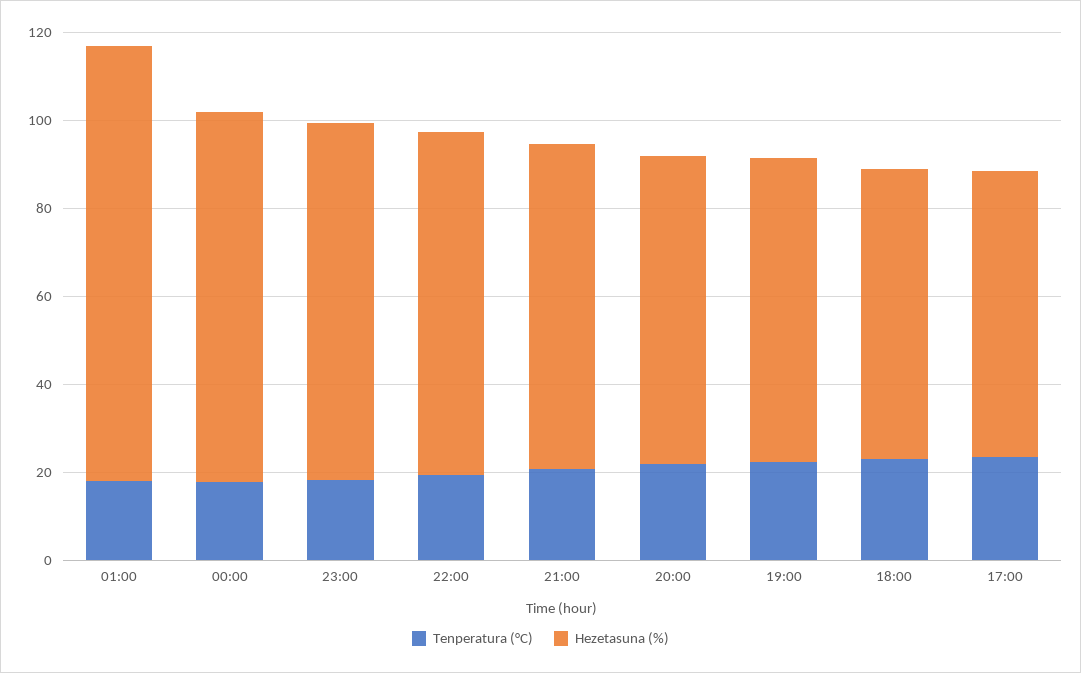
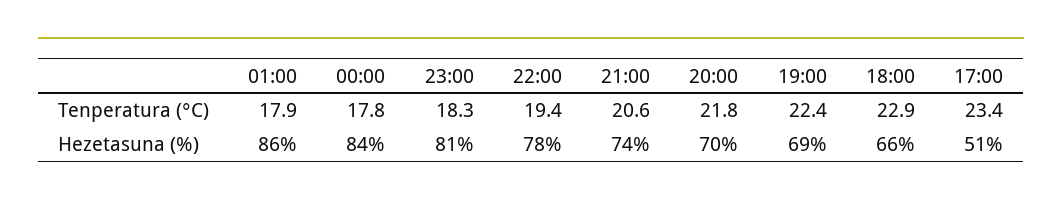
Hezetasuna (%), 01:00: 100 -> 86
Hezetasuna (%), 17:00: 65 -> 51

